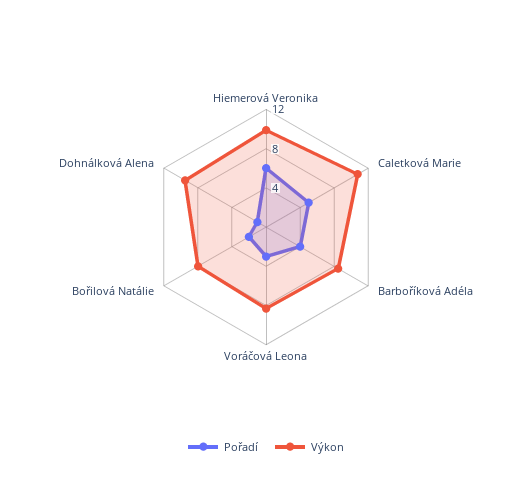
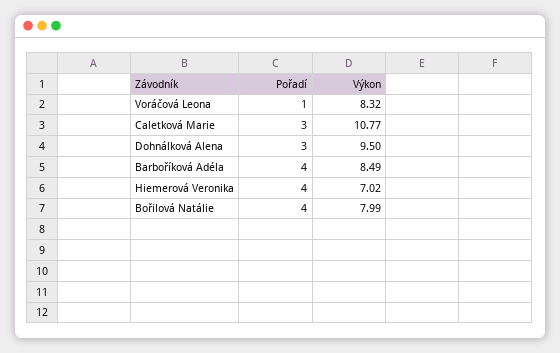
Pořadí, Hiemerová Veronika: 6 -> 4
Výkon, Hiemerová Veronika: 10 -> 7.02
Pořadí, Caletková Marie: 5 -> 3
Pořadí, Voráčová Leona: 3 -> 1
Pořadí, Bořilová Natálie: 2 -> 4
Pořadí, Dohnálková Alena: 1 -> 3

